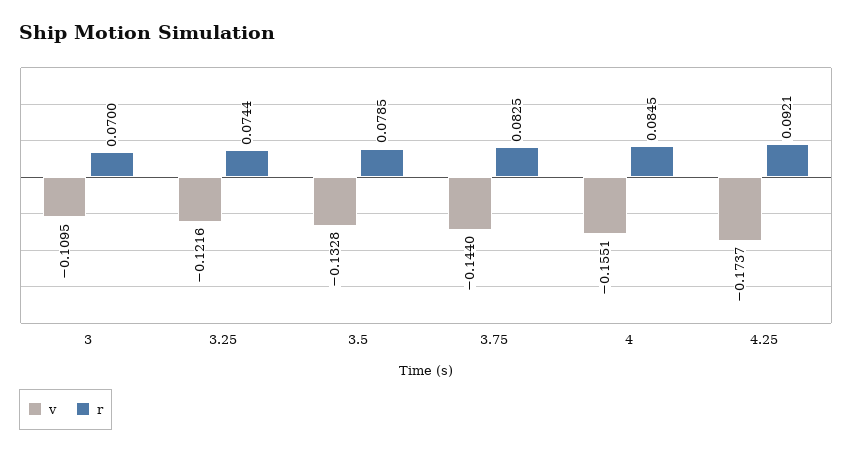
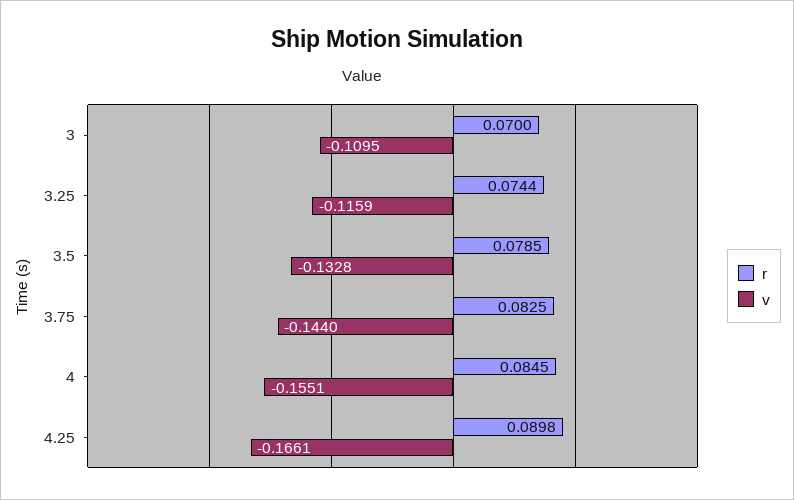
v, 3.25: -0.1216 -> -0.1159
v, 4.25: -0.1737 -> -0.1661
r, 4.25: 0.0921 -> 0.0898

